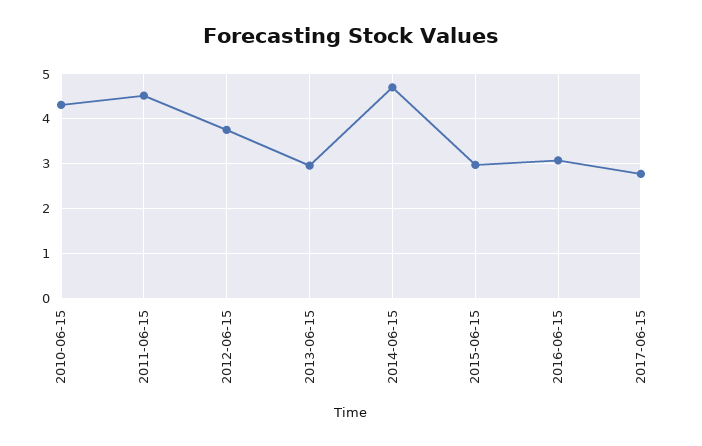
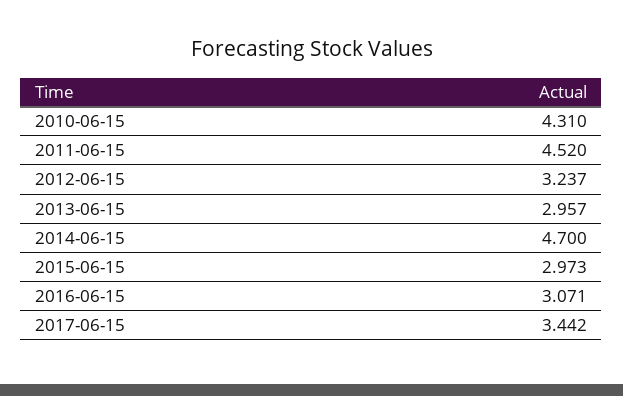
2012-06-15: 3.8 -> 3.237
2017-06-15: 2.8 -> 3.442

